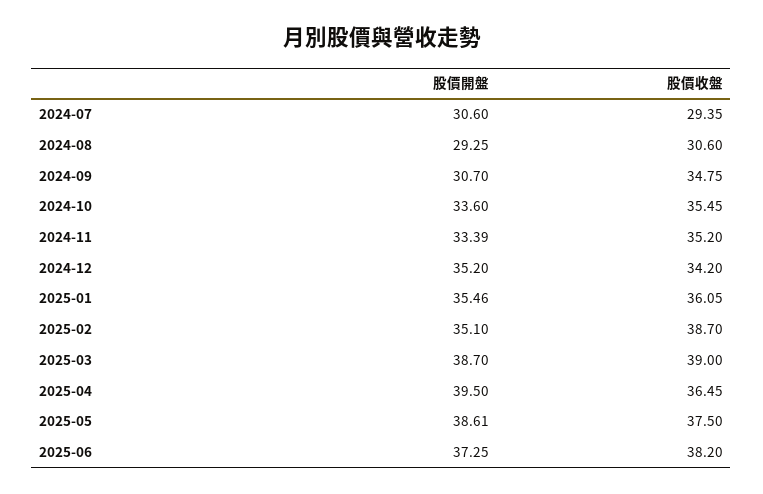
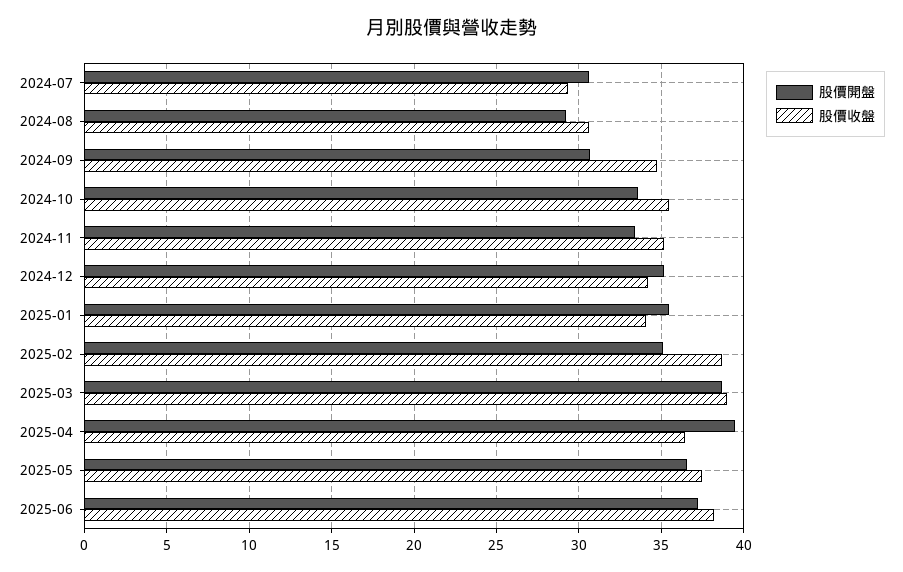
股價收盤, 2025-01: 36.05 -> 34
股價開盤, 2025-05: 38.61 -> 36.5

